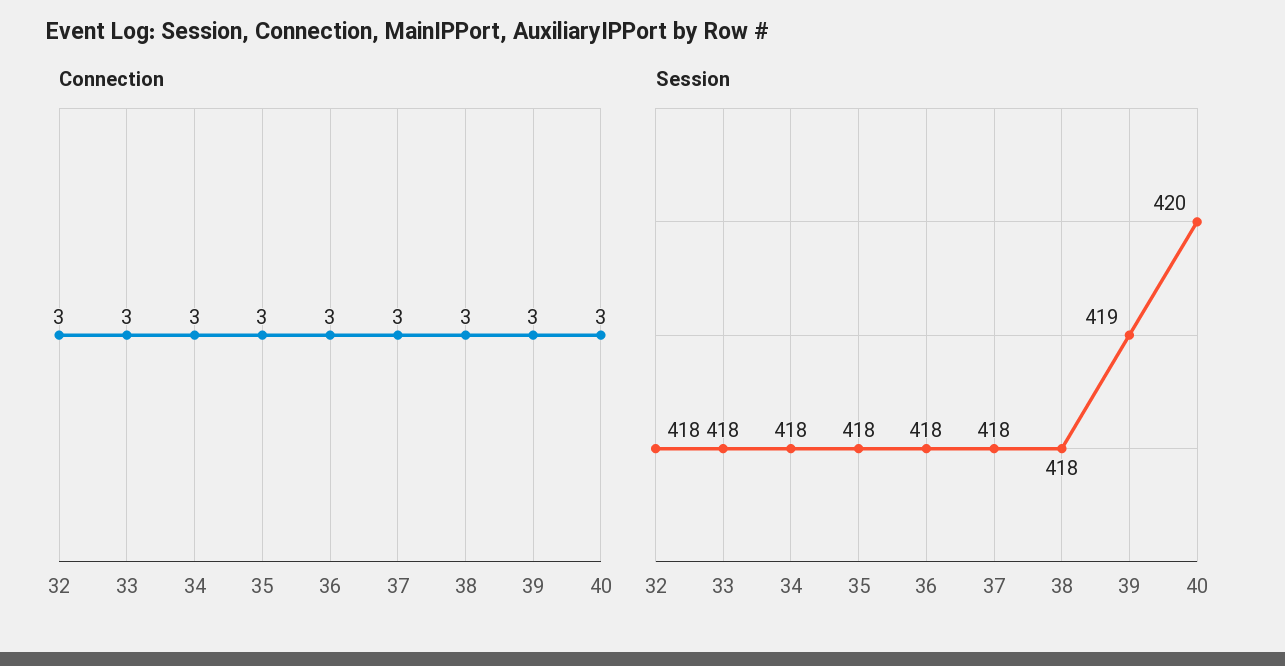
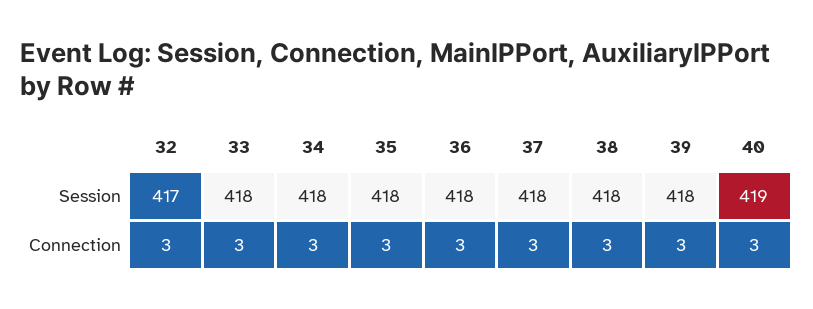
Session, 32: 418 -> 417
Session, 39: 419 -> 418
Session, 40: 420 -> 419

